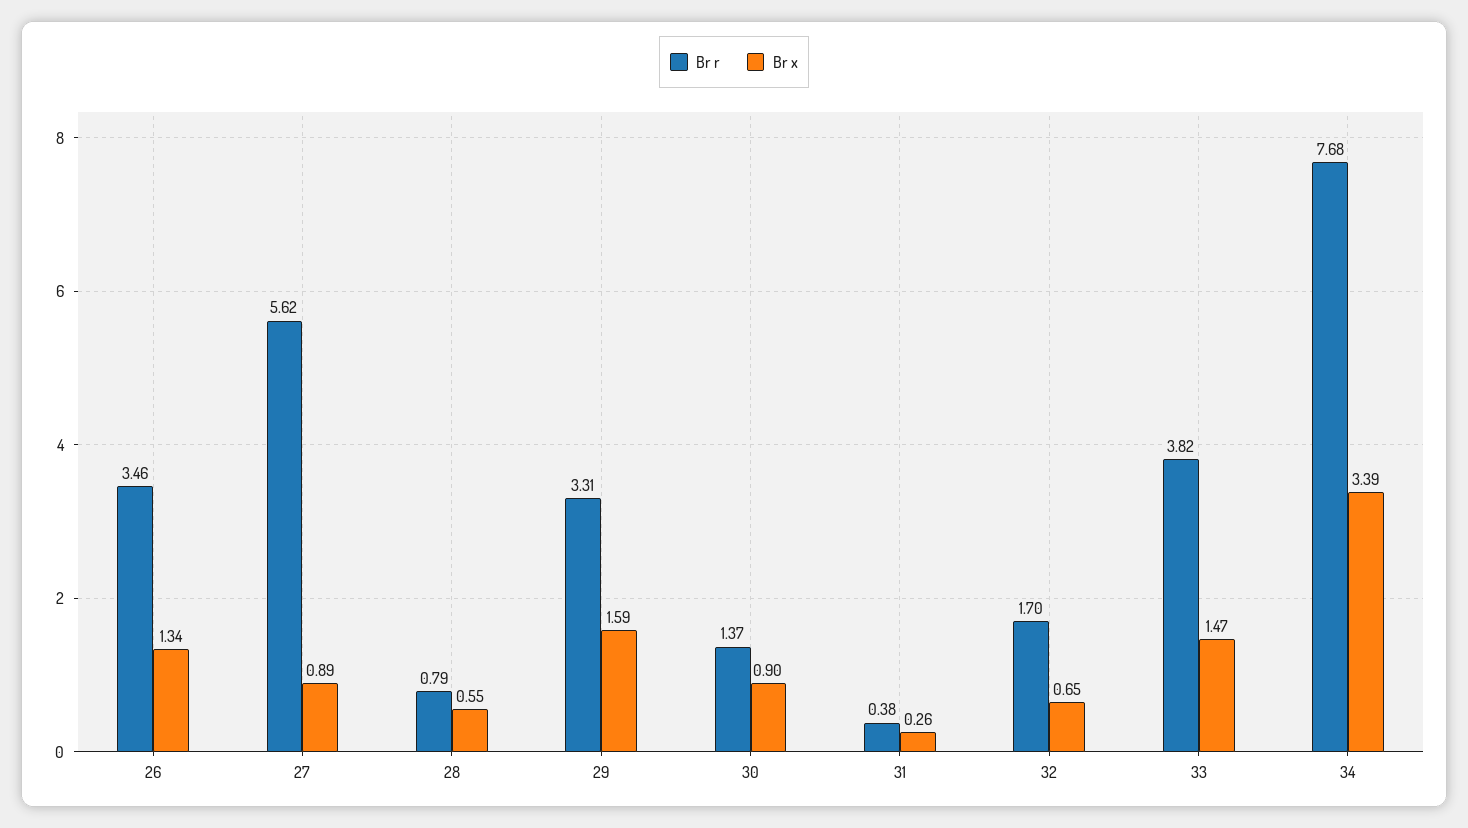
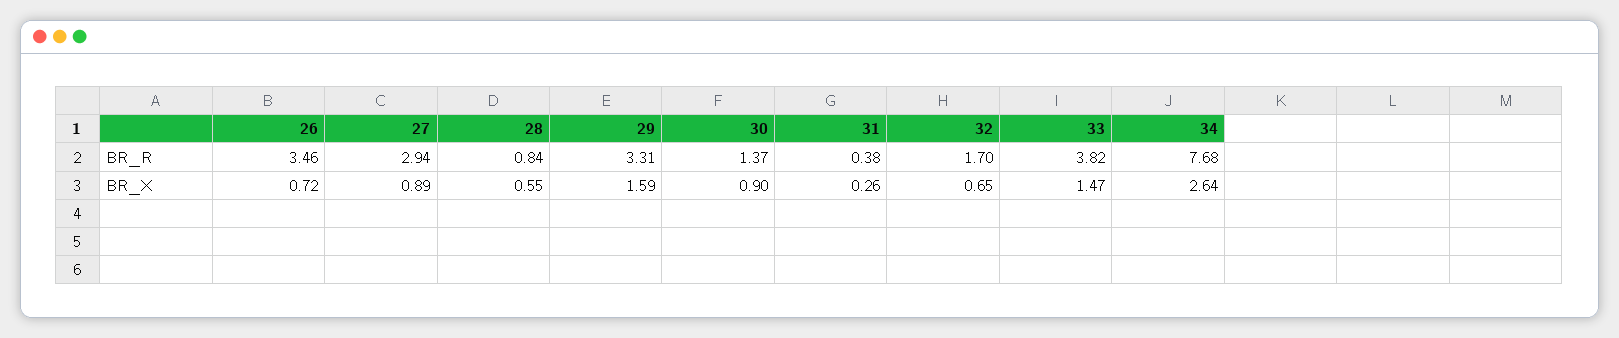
Br x, 26: 1.34 -> 0.72
Br r, 27: 5.62 -> 2.94
Br r, 28: 0.79 -> 0.84
Br x, 34: 3.39 -> 2.64

